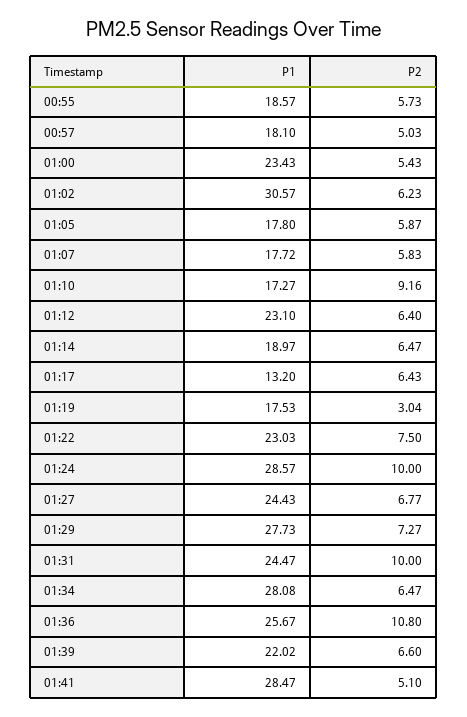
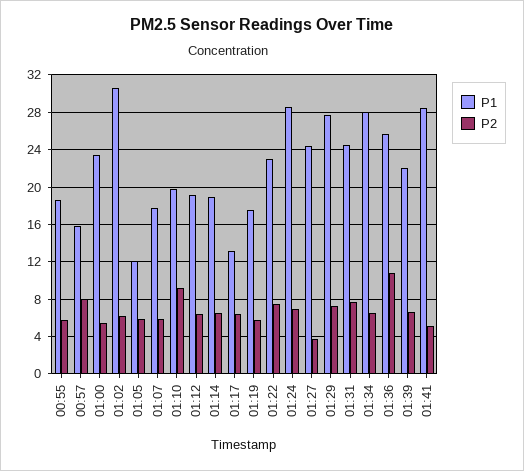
P1, 00:57: 18.1 -> 16
P2, 00:57: 5.03 -> 8
P1, 01:05: 17.8 -> 12
P1, 01:10: 17.27 -> 20
P1, 01:12: 23.1 -> 19
P2, 01:19: 3.04 -> 6
P2, 01:24: 10 -> 7
P2, 01:27: 6.77 -> 4
P2, 01:31: 10 -> 8

